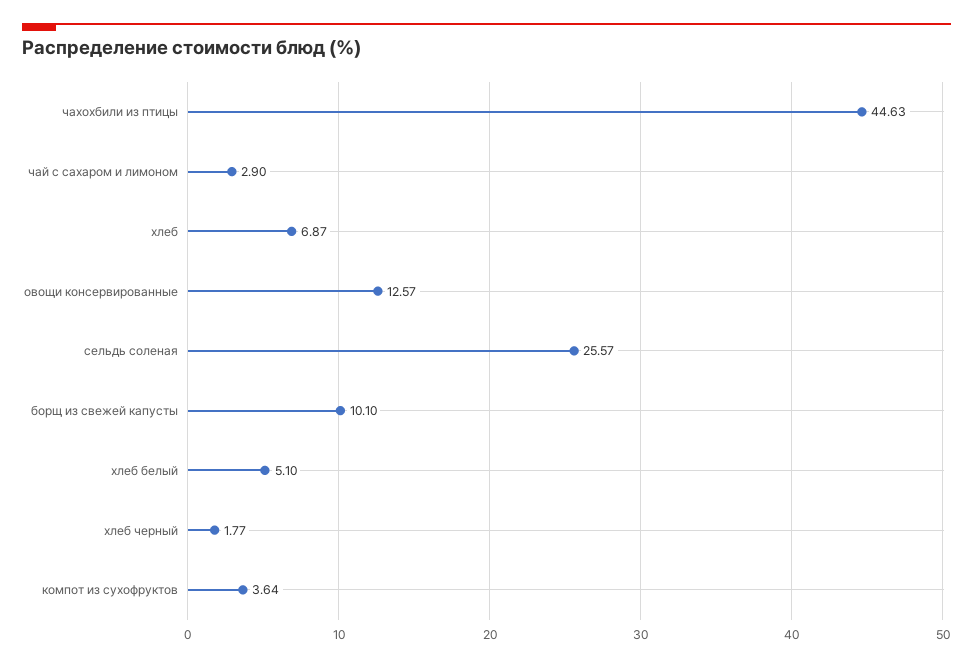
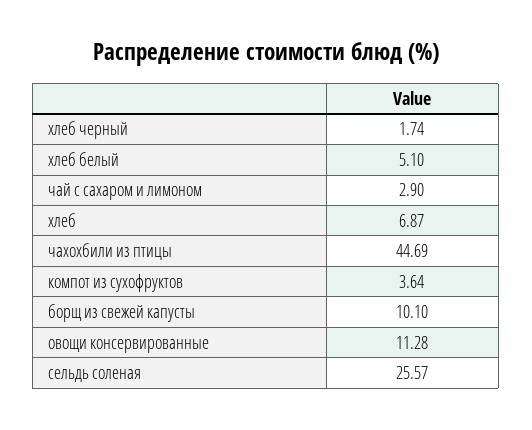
чахохбили из птицы: 44.63 -> 44.69
овощи консервированные: 12.57 -> 11.28
хлеб черный: 1.77 -> 1.74

